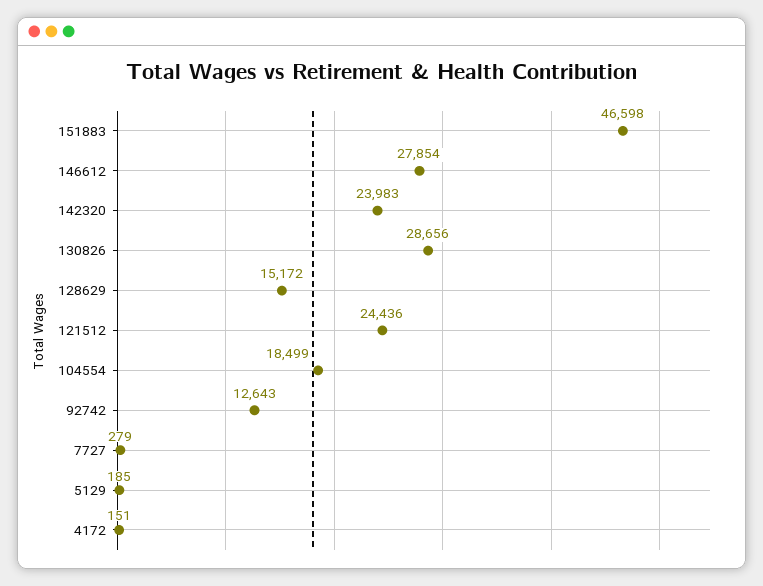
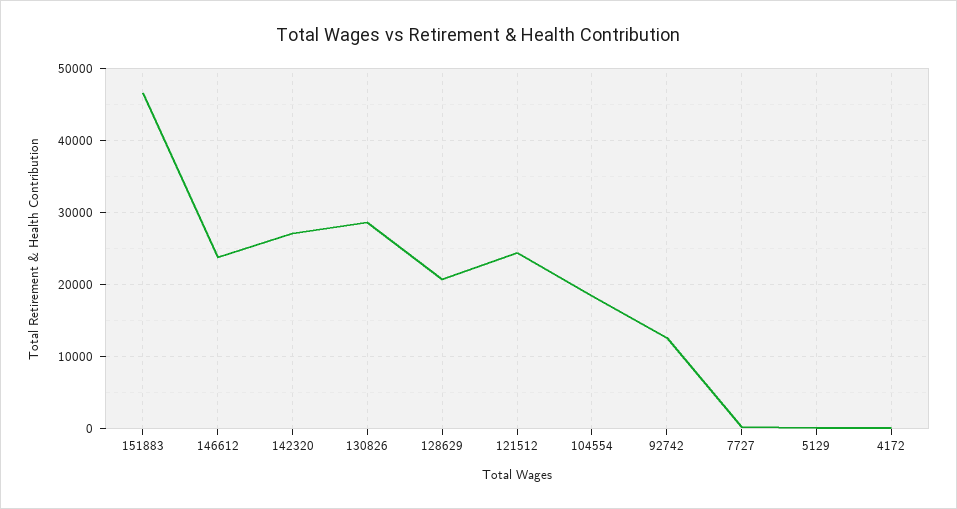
146612: 27854 -> 24000
142320: 23983 -> 27000
128629: 15172 -> 21000

